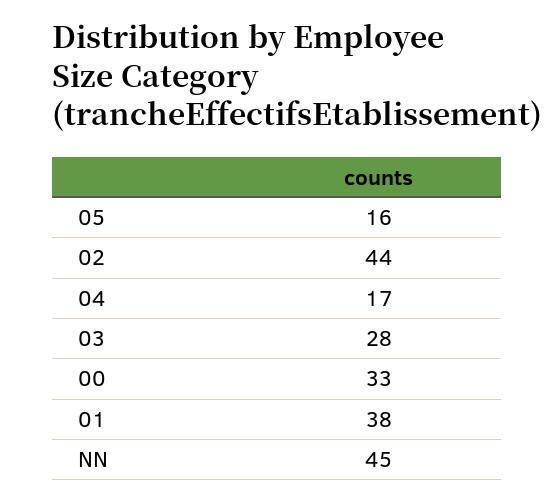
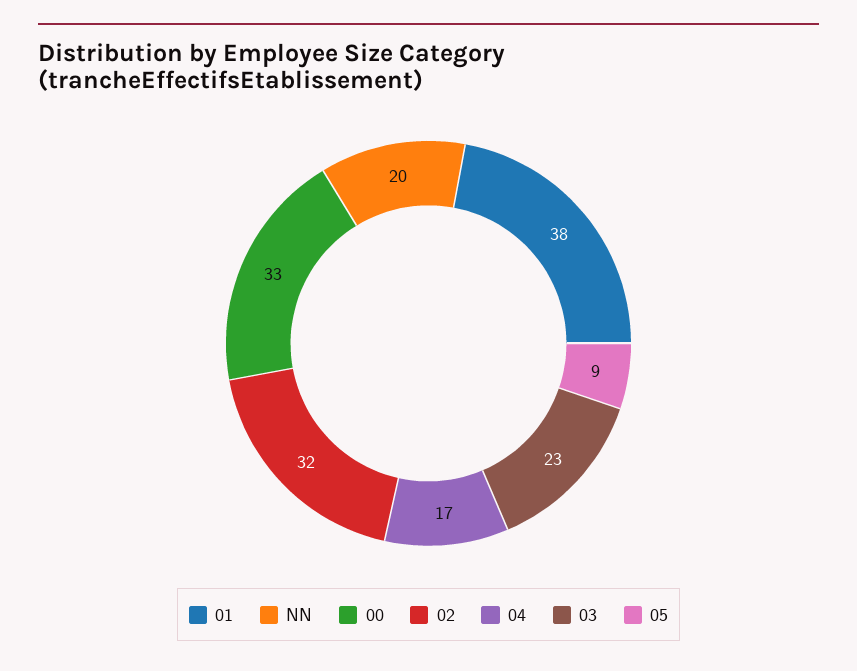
05: 16 -> 9
02: 44 -> 32
03: 28 -> 23
NN: 45 -> 20

